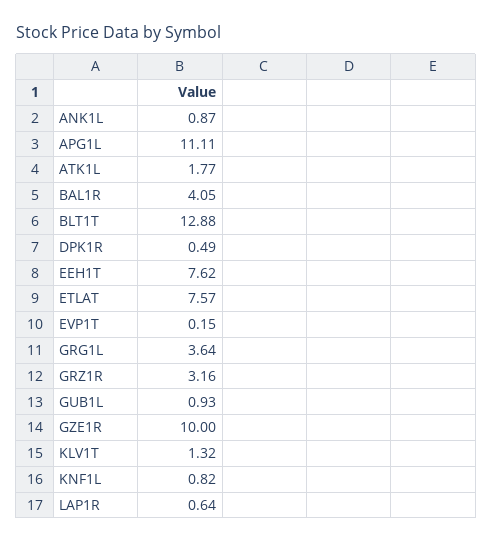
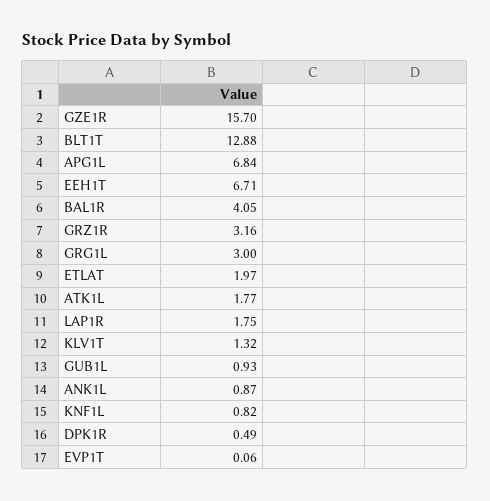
APG1L: 11.11 -> 6.84
EEH1T: 7.62 -> 6.71
ETLAT: 7.57 -> 1.97
EVP1T: 0.15 -> 0.06
GRG1L: 3.64 -> 3
GZE1R: 10 -> 15.7
LAP1R: 0.64 -> 1.75

